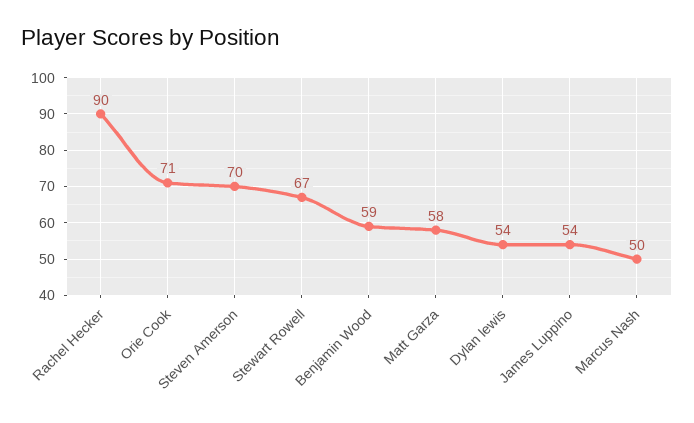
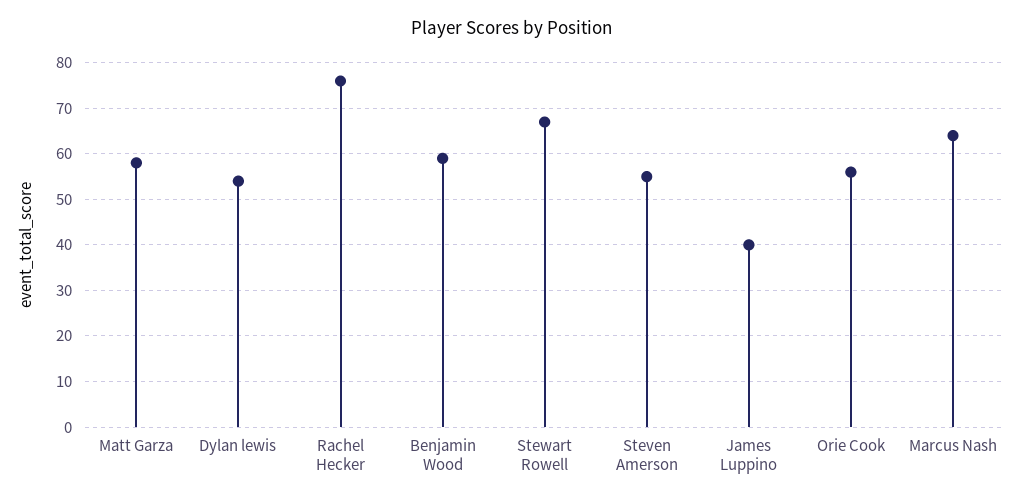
Rachel Hecker: 90 -> 75
Orie Cook: 71 -> 55
Steven Amerson: 70 -> 55
James Luppino: 54 -> 40
Marcus Nash: 50 -> 65

